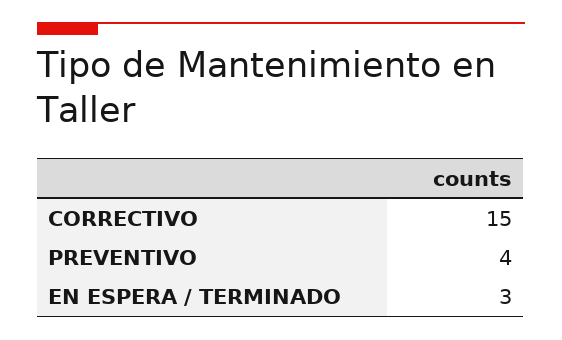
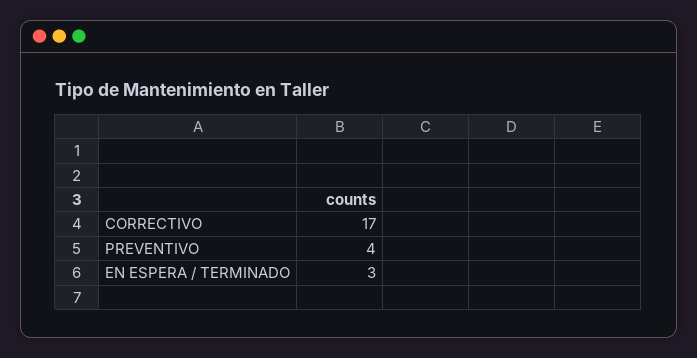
CORRECTIVO: 15 -> 17

